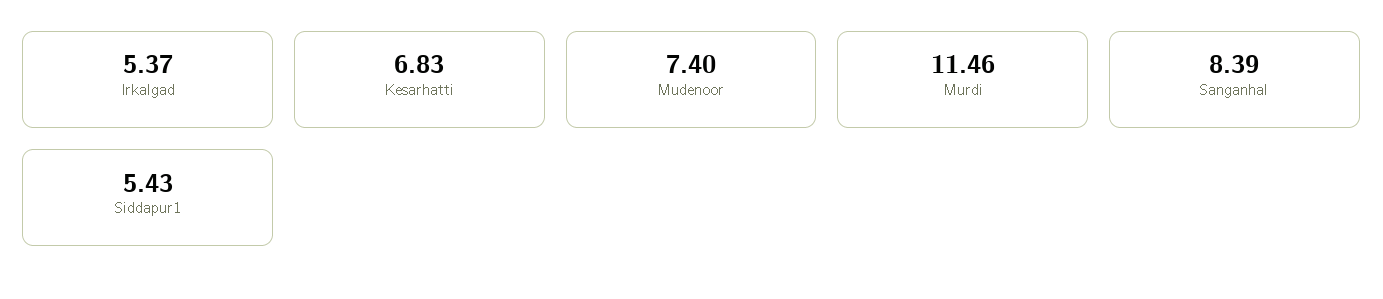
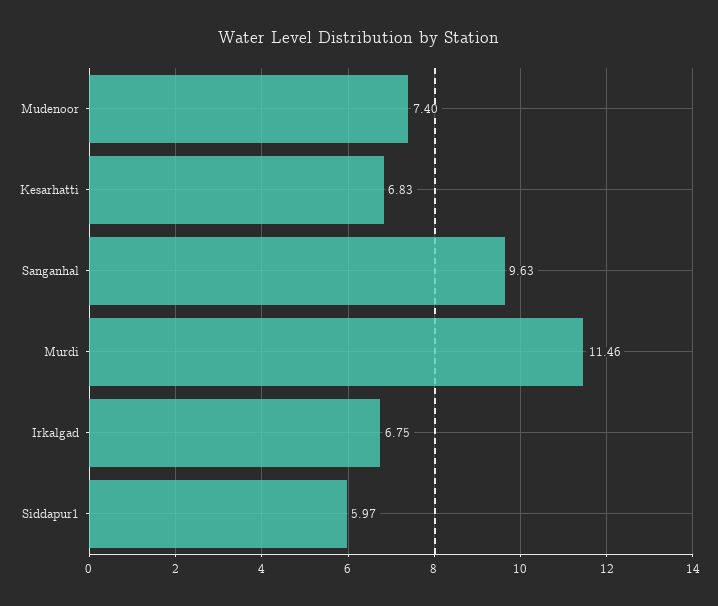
Irkalgad: 5.37 -> 6.75
Sanganhal: 8.39 -> 9.63
Siddapur1: 5.43 -> 5.97

